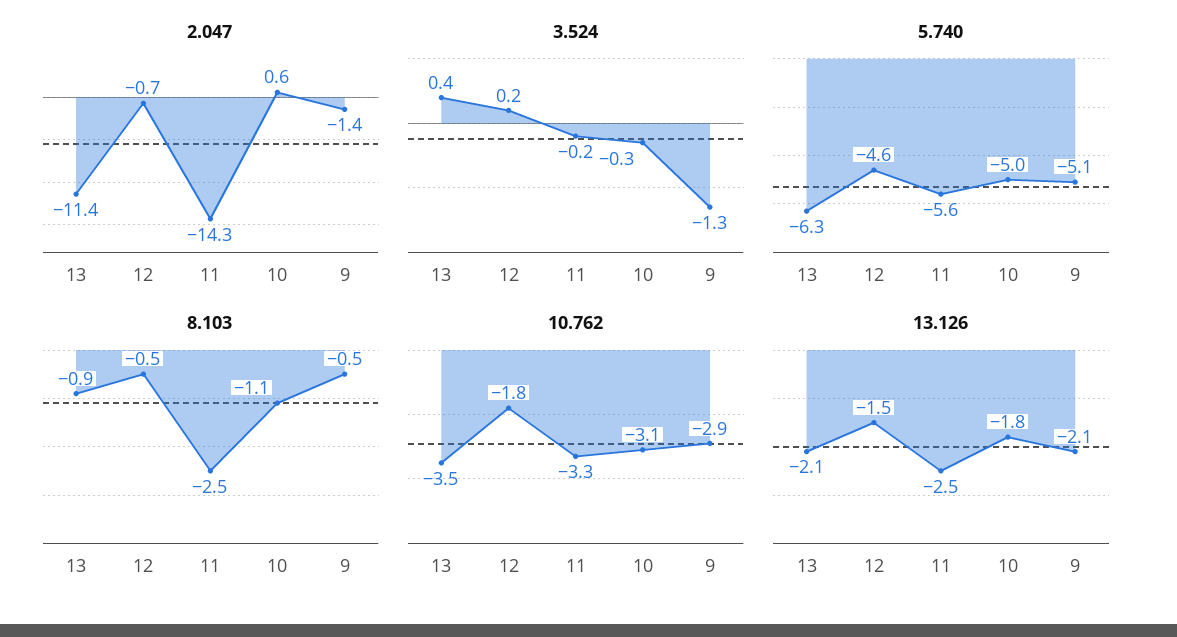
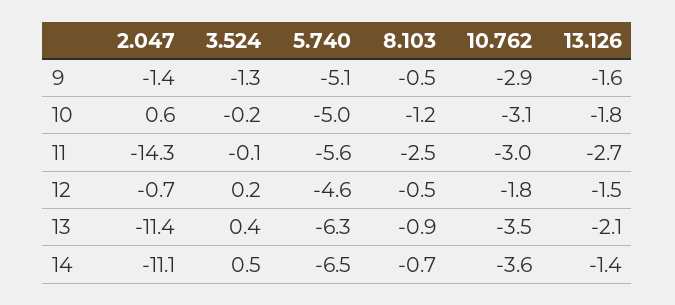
3.524, 11: -0.2 -> -0.1
3.524, 10: -0.3 -> -0.2
8.103, 10: -1.1 -> -1.2
10.762, 11: -3.3 -> -3
13.126, 11: -2.5 -> -2.7
13.126, 9: -2.1 -> -1.6
2.047, 14: none -> -11.1
3.524, 14: none -> 0.5
5.740, 14: none -> -6.5
8.103, 14: none -> -0.7
10.762, 14: none -> -3.6
13.126, 14: none -> -1.4

